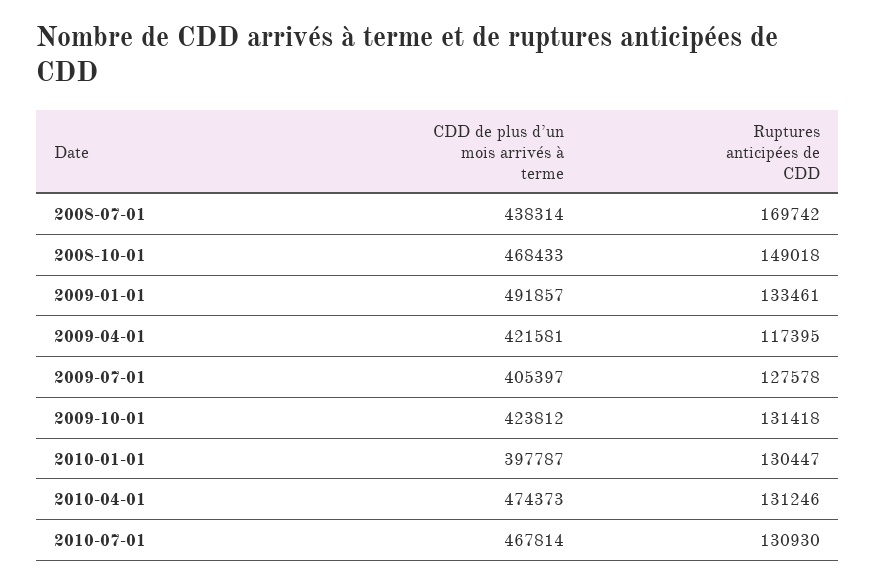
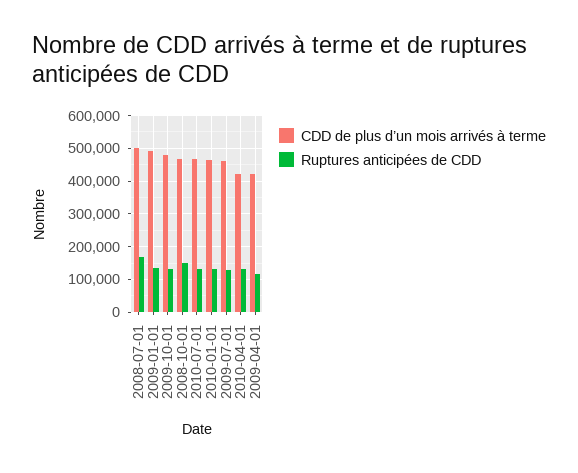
CDD de plus d’un mois arrivés à terme, 2008-07-01: 438314 -> 500000
CDD de plus d’un mois arrivés à terme, 2009-07-01: 405397 -> 460000
CDD de plus d’un mois arrivés à terme, 2009-10-01: 423812 -> 480000
CDD de plus d’un mois arrivés à terme, 2010-01-01: 397787 -> 460000
CDD de plus d’un mois arrivés à terme, 2010-04-01: 474373 -> 420000

